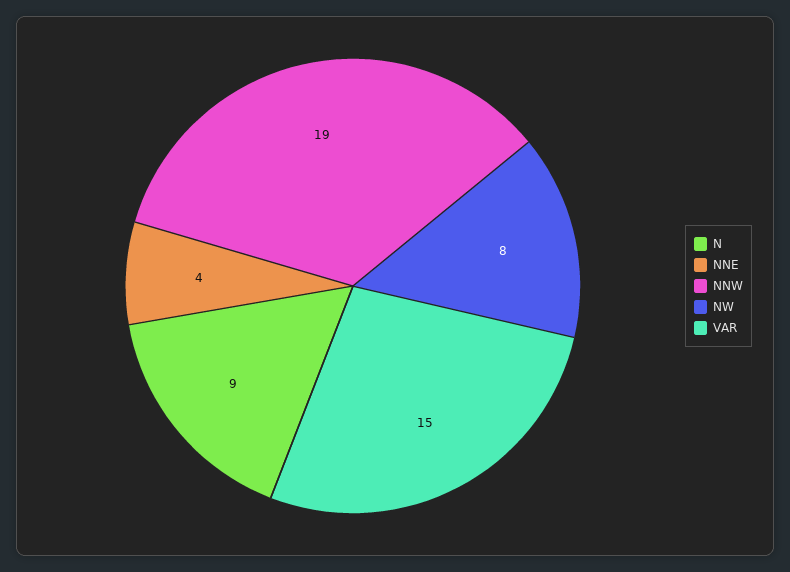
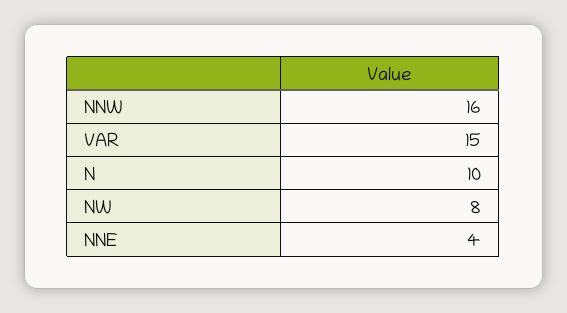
N: 9 -> 10
NNW: 19 -> 16

